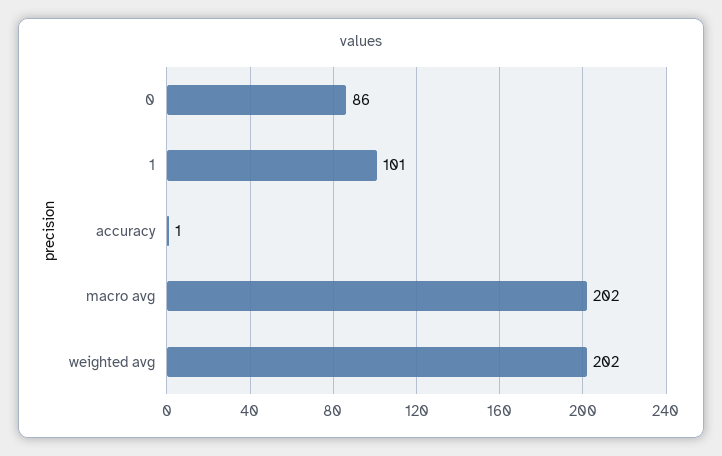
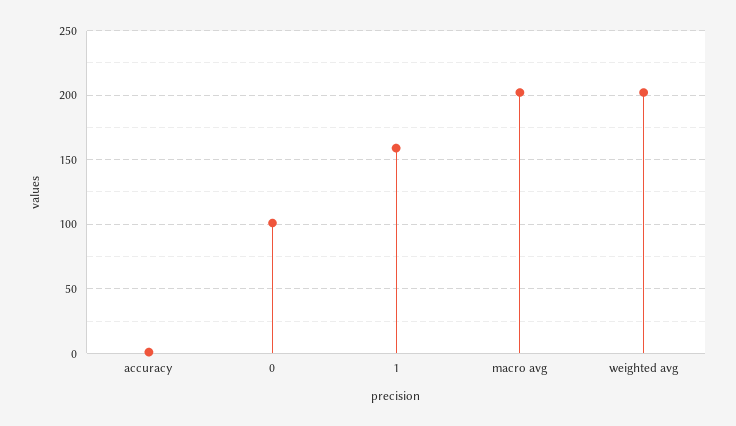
0: 86 -> 100
1: 101 -> 160

